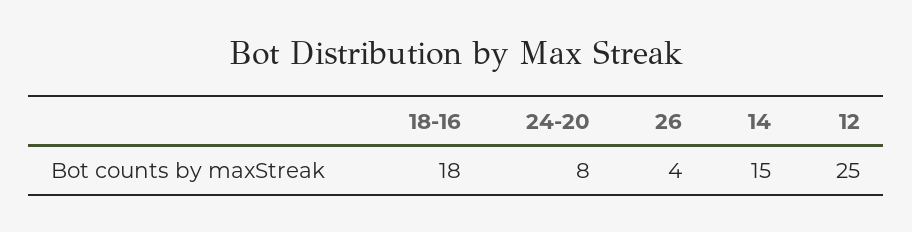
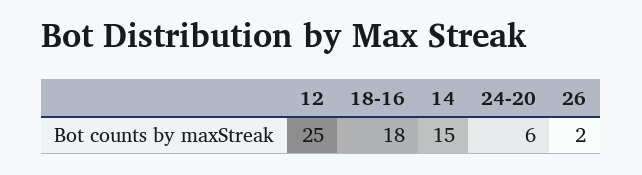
24-20: 8 -> 6
26: 4 -> 2

